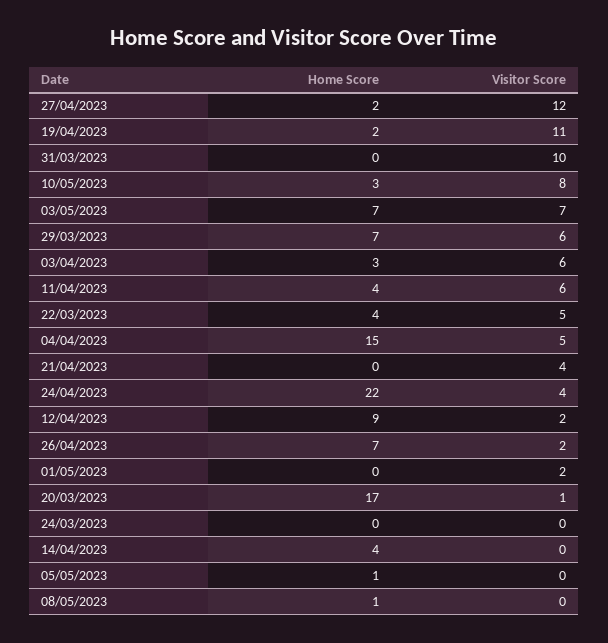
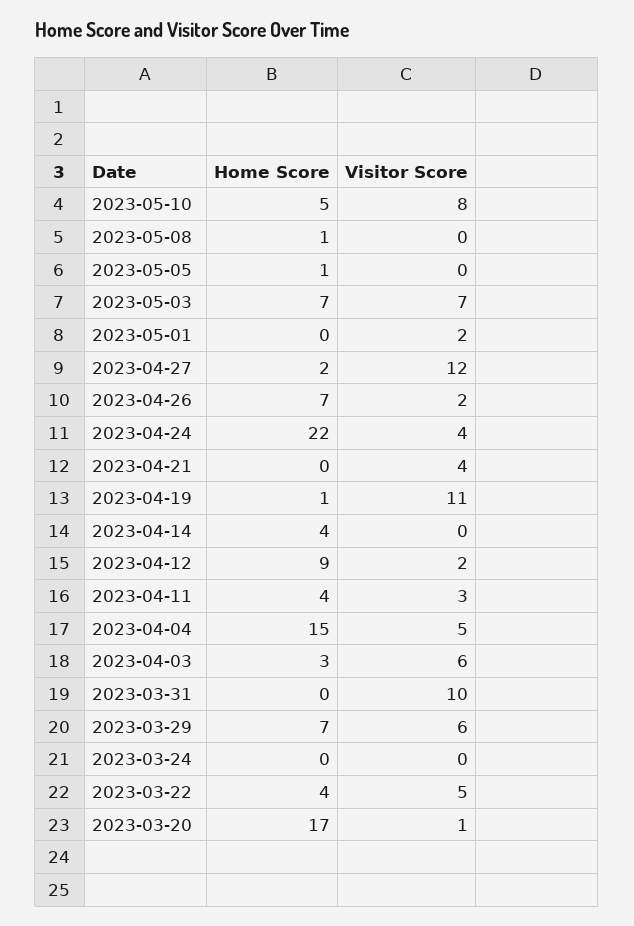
Home Score, 19/04/2023: 2 -> 1
Home Score, 10/05/2023: 3 -> 5
Visitor Score, 11/04/2023: 6 -> 3

